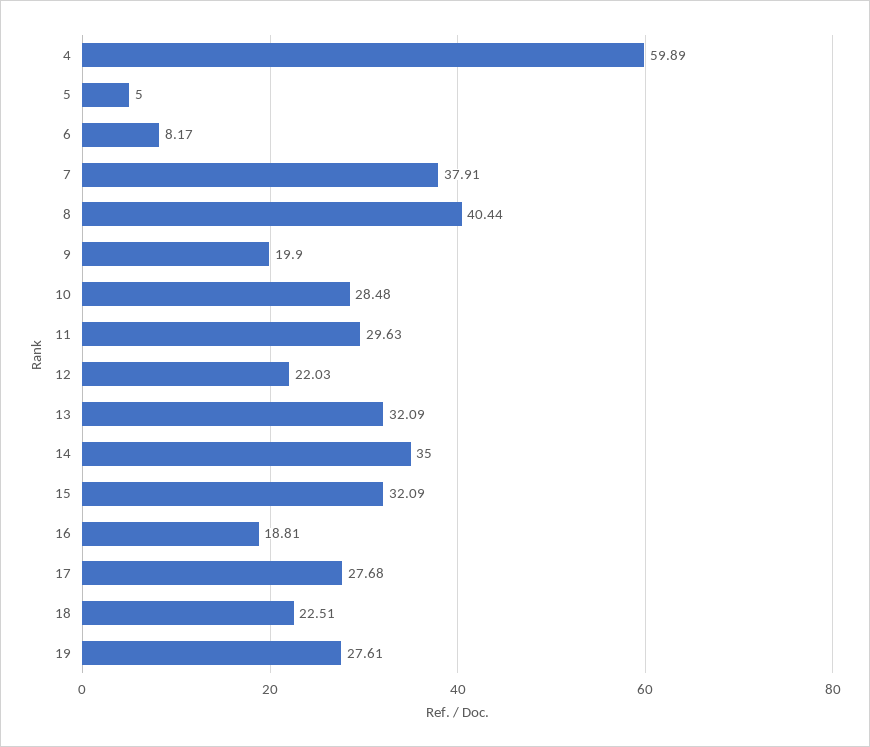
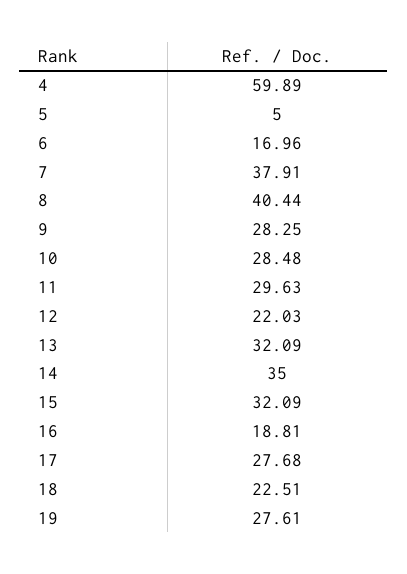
6: 8.17 -> 16.96
9: 19.9 -> 28.25

